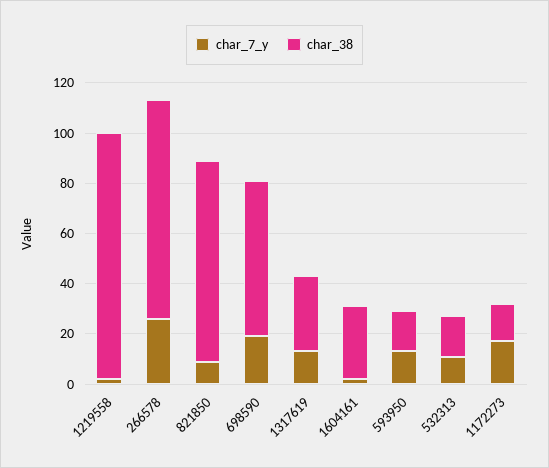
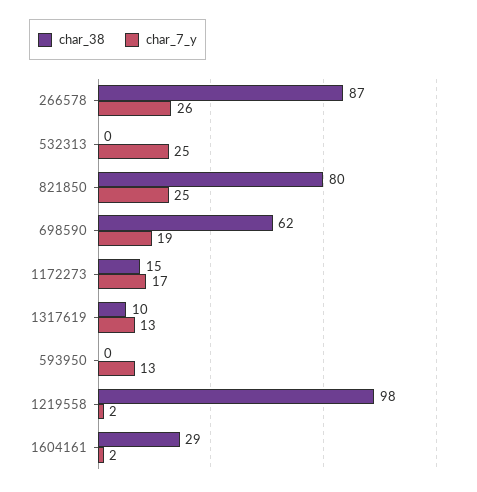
char_7_y, 821850: 10 -> 25
char_38, 1317619: 30 -> 10
char_38, 593950: 15 -> 0
char_7_y, 532313: 10 -> 25
char_38, 532313: 15 -> 0

